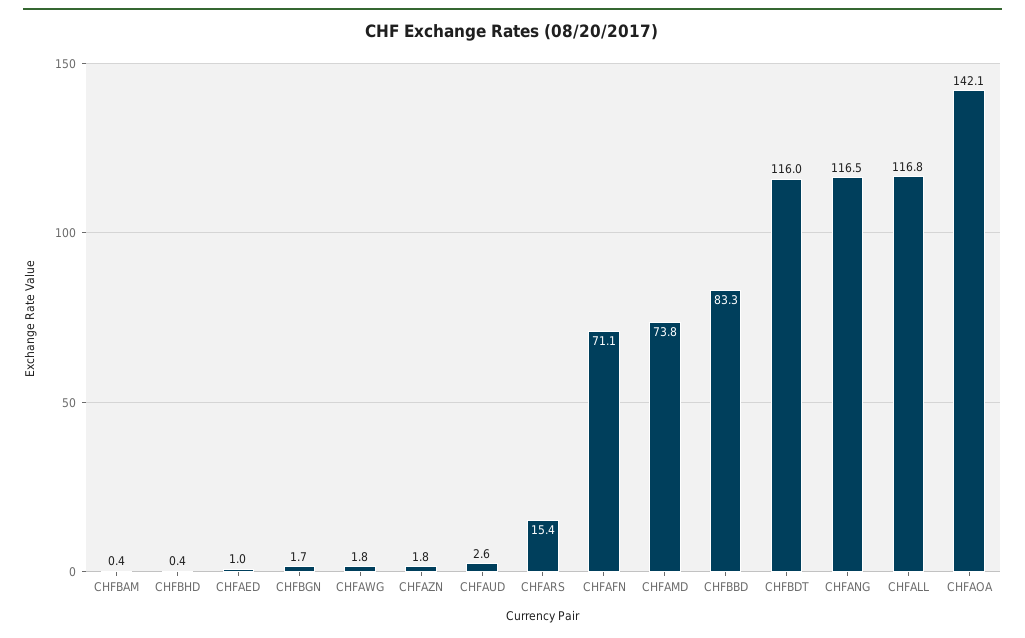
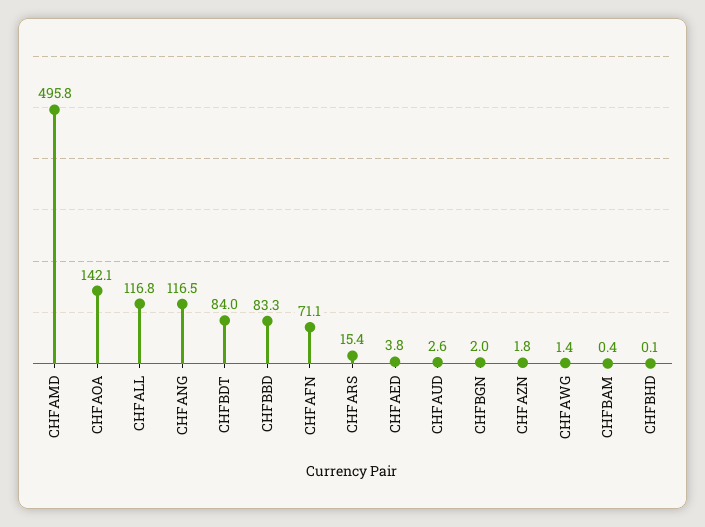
CHFBHD: 0.4 -> 0.1
CHFAED: 1 -> 3.8
CHFBGN: 1.7 -> 2
CHFAWG: 1.8 -> 1.4
CHFAMD: 73.8 -> 495.8
CHFBDT: 116 -> 84

